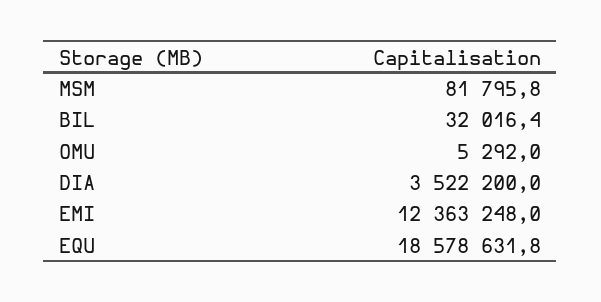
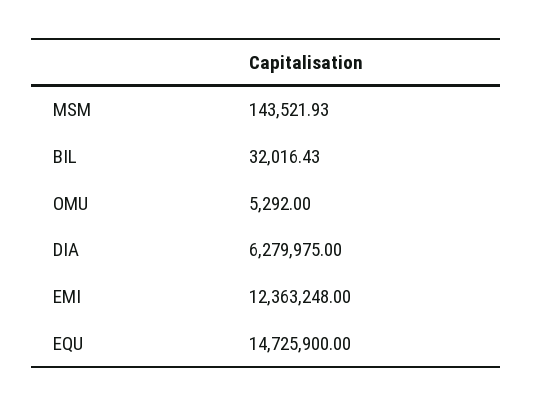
MSM: 81795.8 -> 143521.93
DIA: 3522200 -> 6279975
EQU: 18578631.8 -> 14725900

